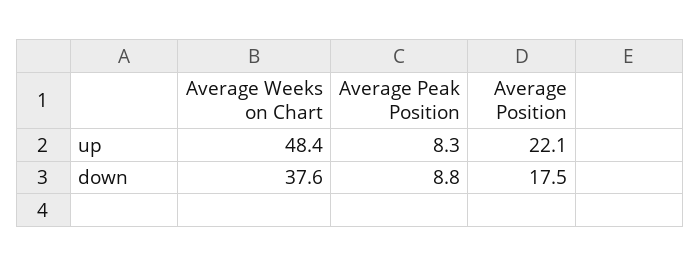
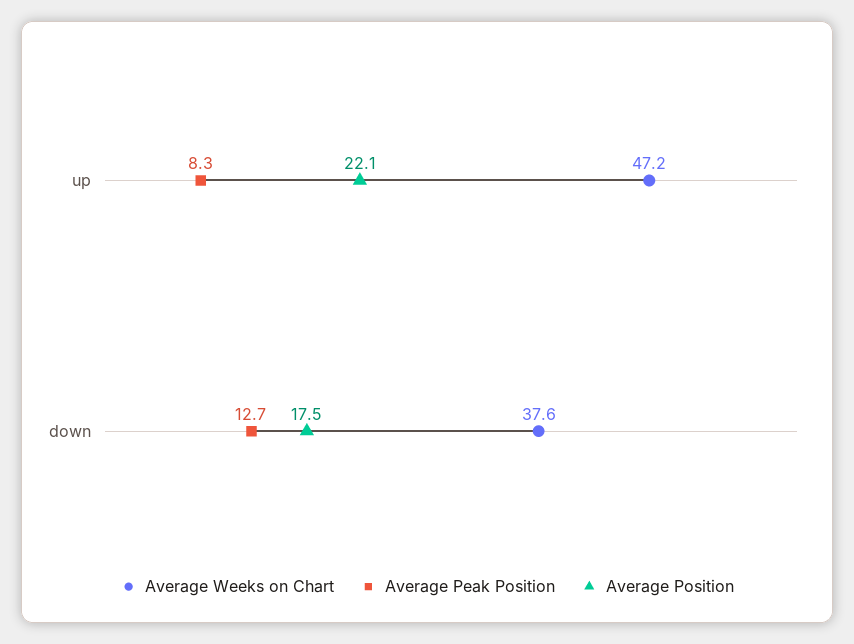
Average Weeks on Chart, up: 48.4 -> 47.2
Average Peak Position, down: 8.8 -> 12.7

